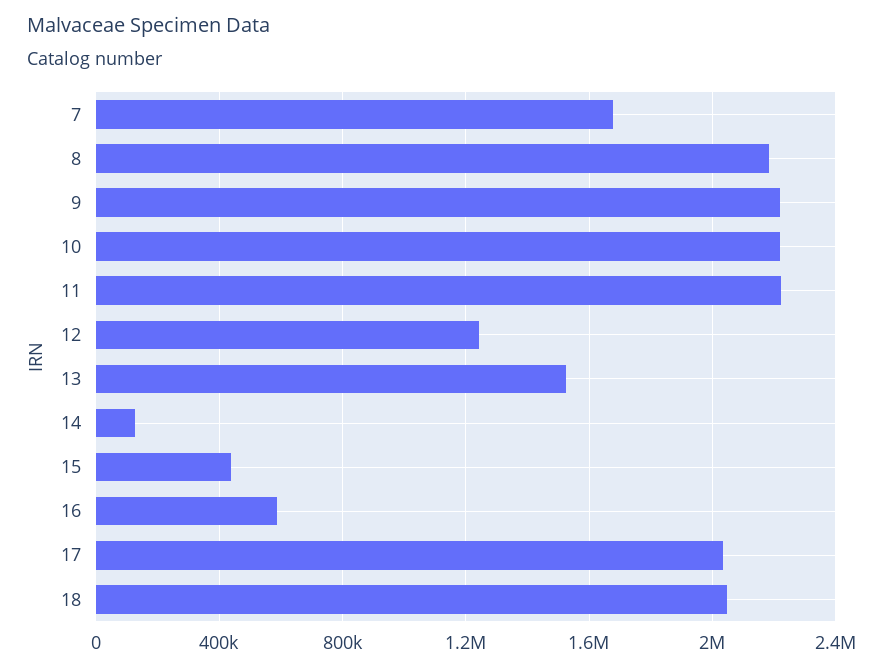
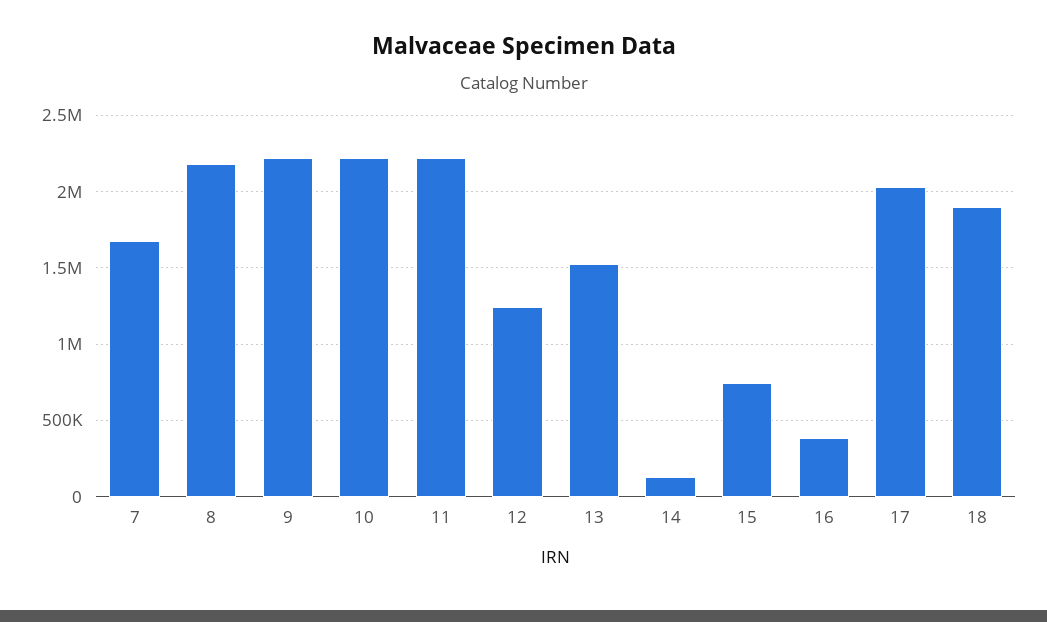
15: 450000 -> 750000
16: 600000 -> 400000
18: 2050000 -> 1900000

